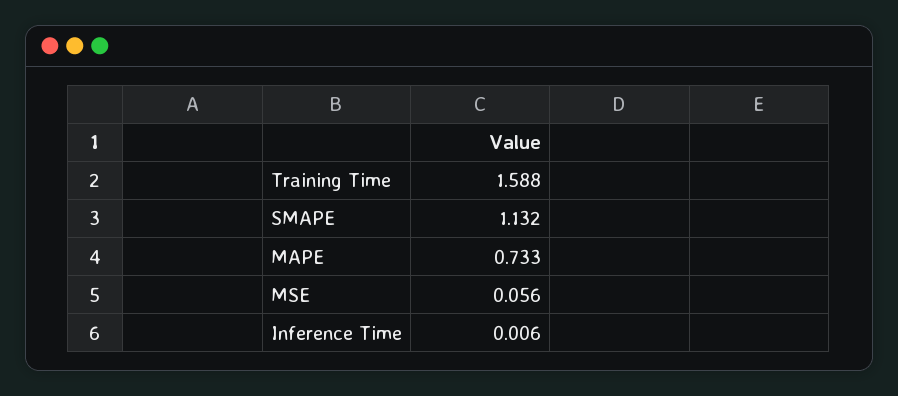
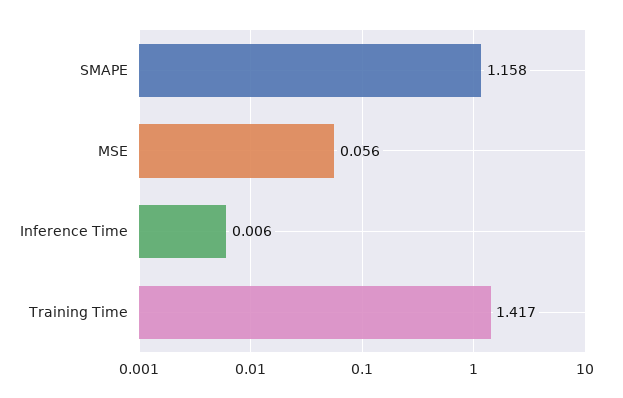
Training Time: 1.588 -> 1.417
SMAPE: 1.132 -> 1.158
MAPE: 0.733 -> none

